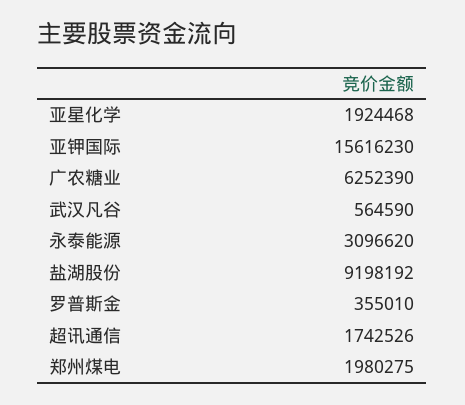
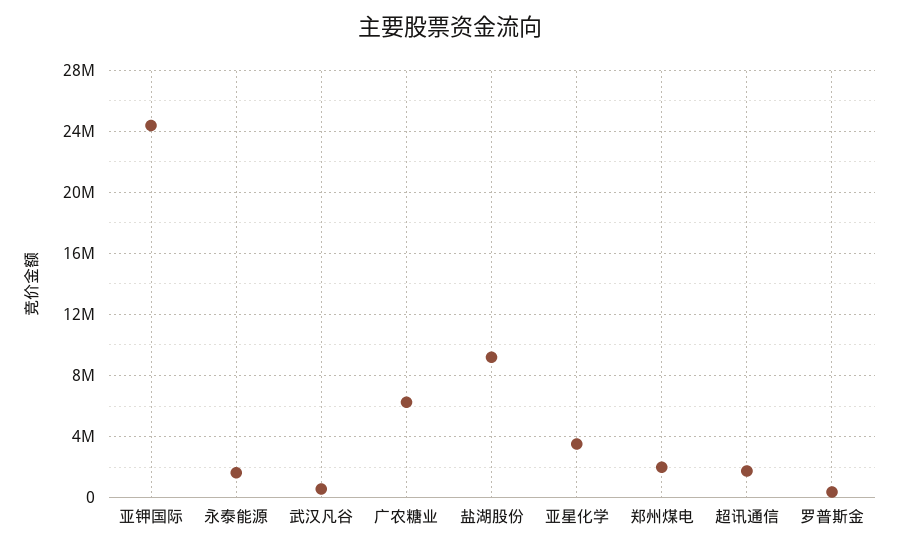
亚星化学: 1924468 -> 3500000
亚钾国际: 15616230 -> 24500000
永泰能源: 3096620 -> 1500000

